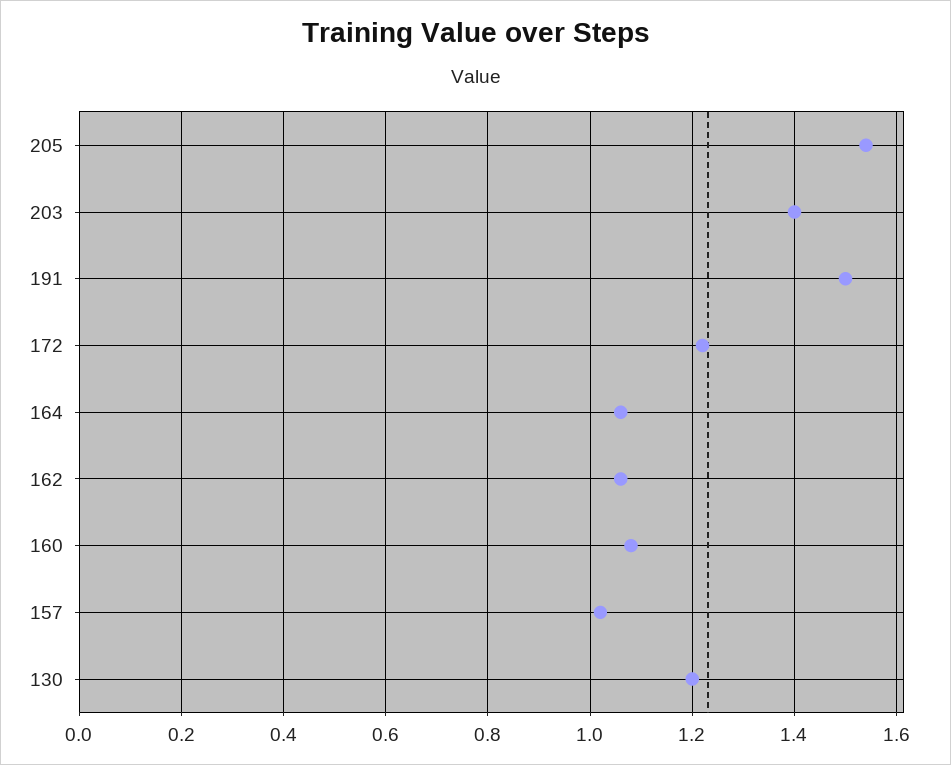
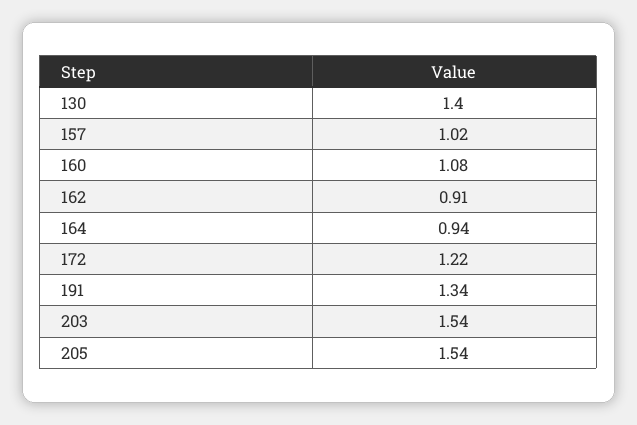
203: 1.4 -> 1.54
191: 1.5 -> 1.34
164: 1.05 -> 0.94
162: 1.05 -> 0.91
130: 1.2 -> 1.4

